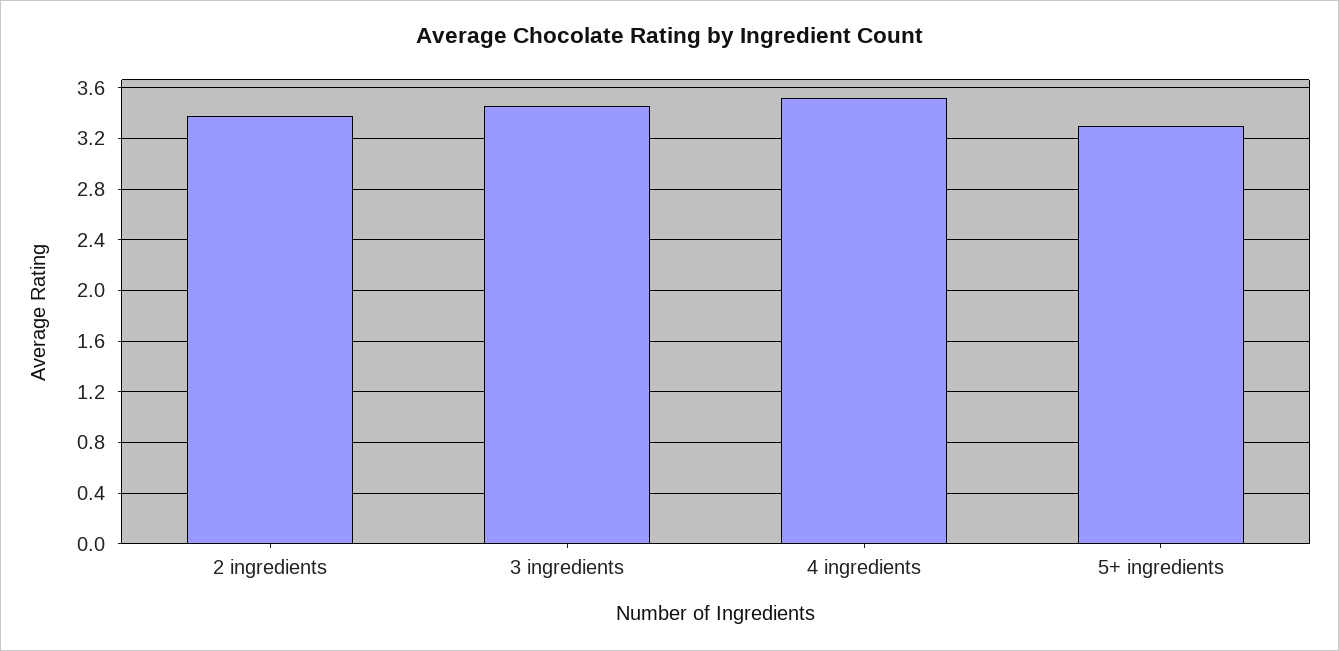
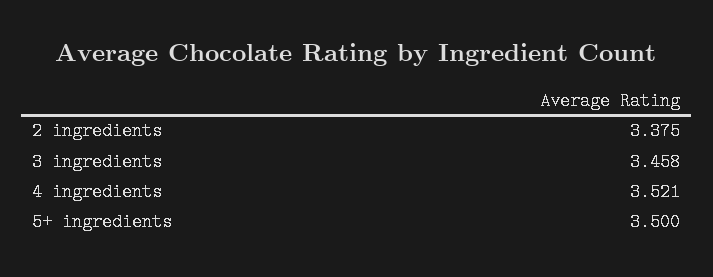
5+ ingredients: 3.3 -> 3.5

